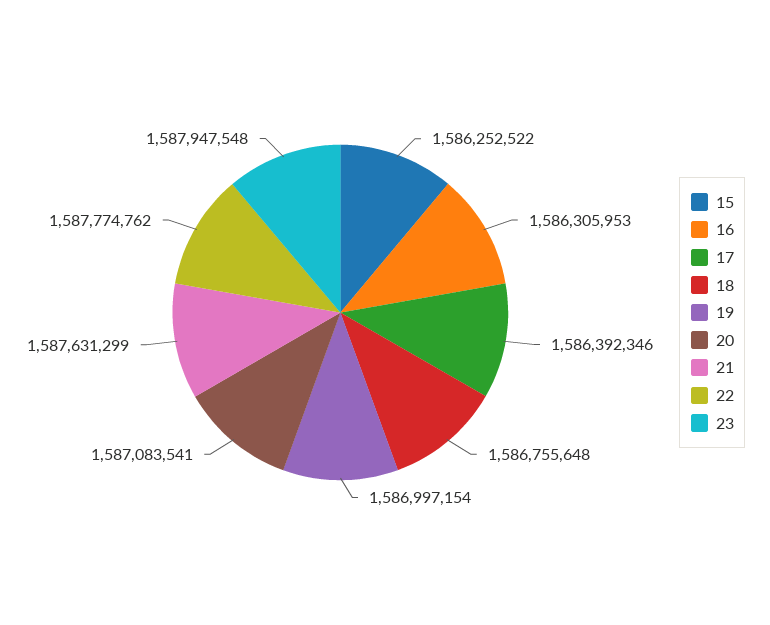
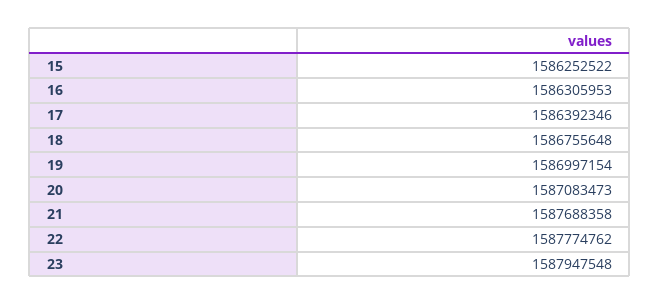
20: 1587083541 -> 1587083473
21: 1587631299 -> 1587688358

